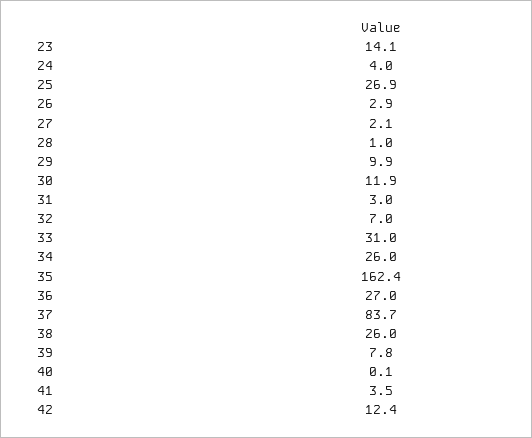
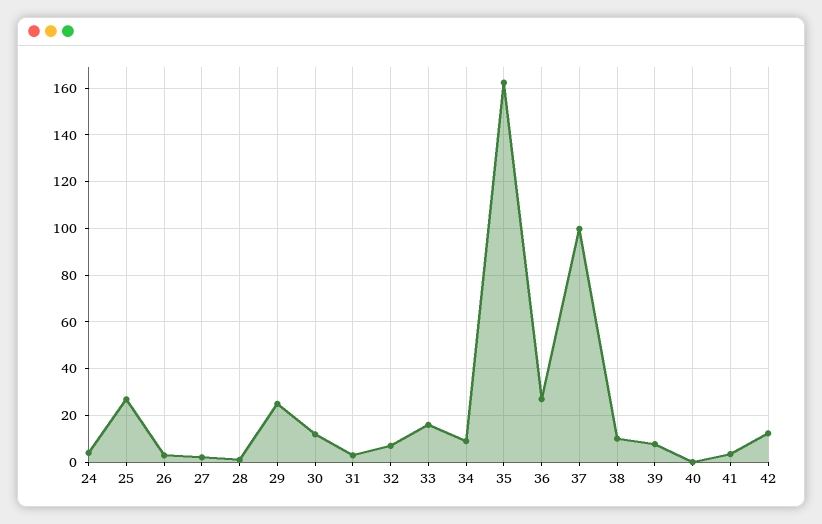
23: 14.1 -> none
29: 9.9 -> 25
33: 31 -> 15
34: 26 -> 10
37: 83.7 -> 100
38: 26 -> 10

